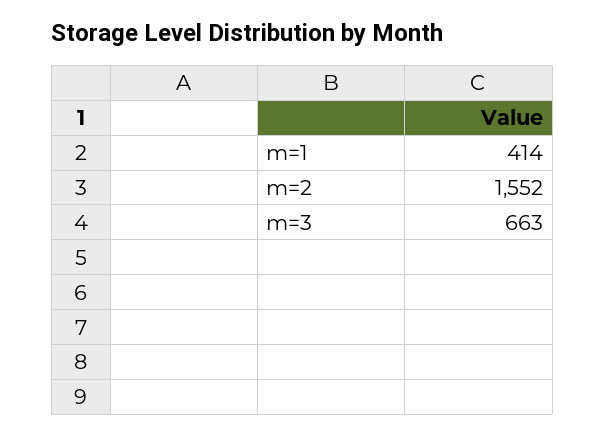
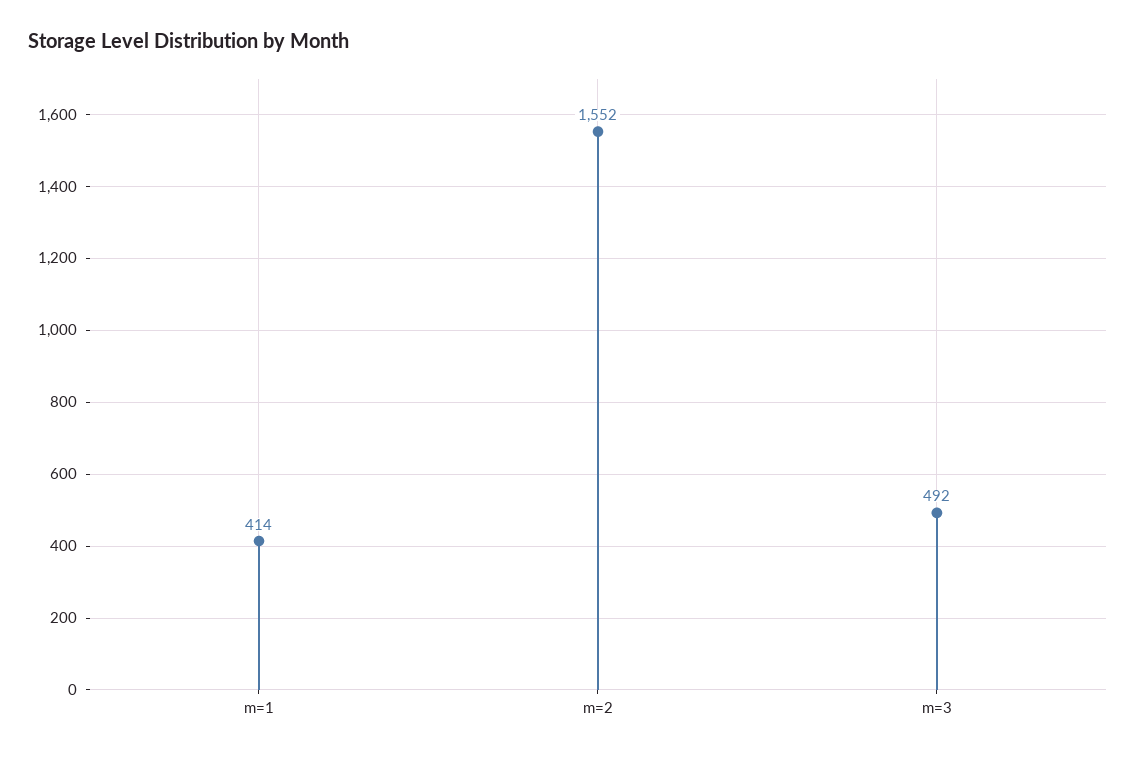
m=3: 663 -> 492

